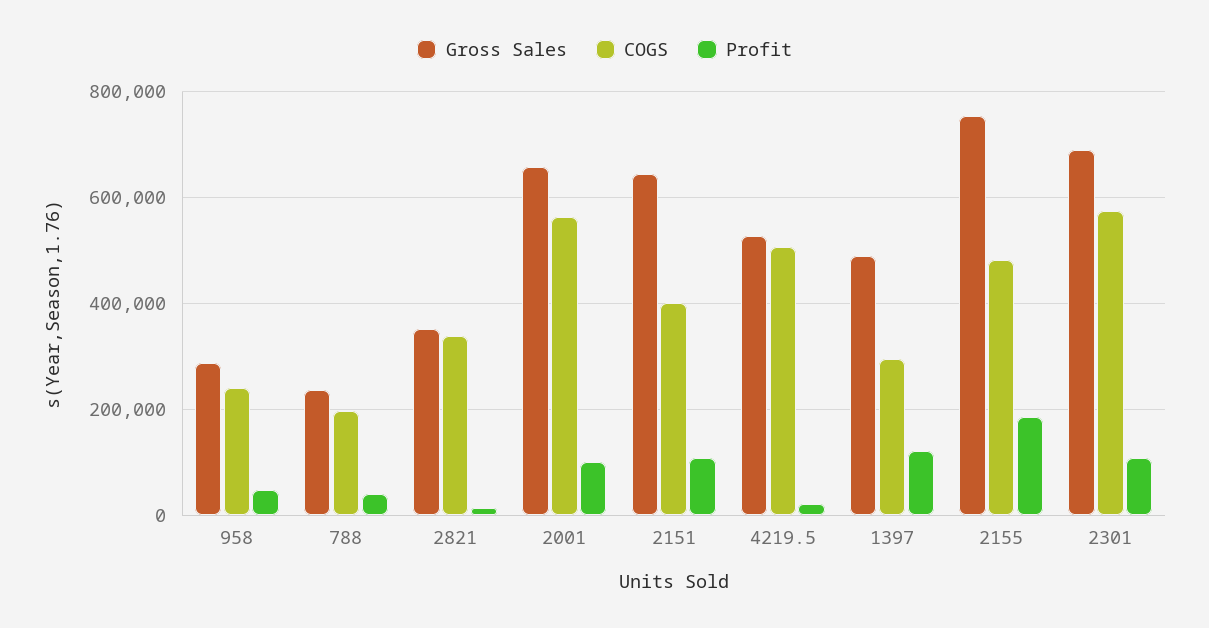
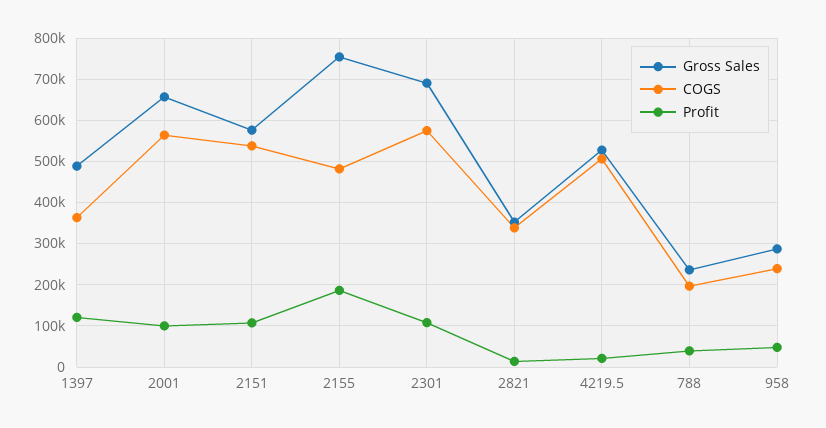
Gross Sales, 2151: 640000 -> 580000
COGS, 2151: 400000 -> 540000
COGS, 1397: 300000 -> 360000

